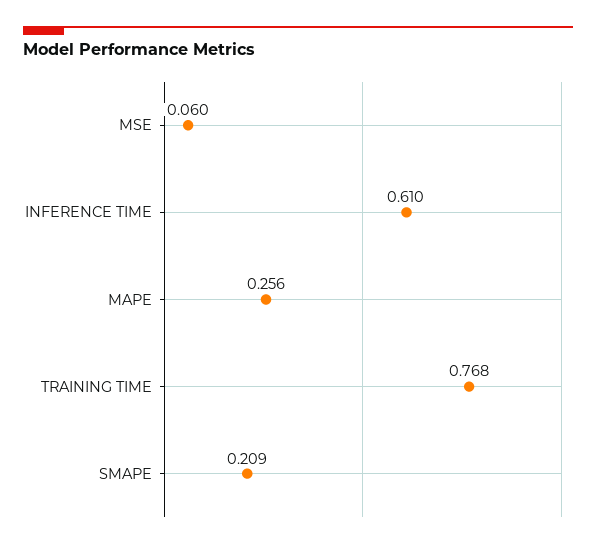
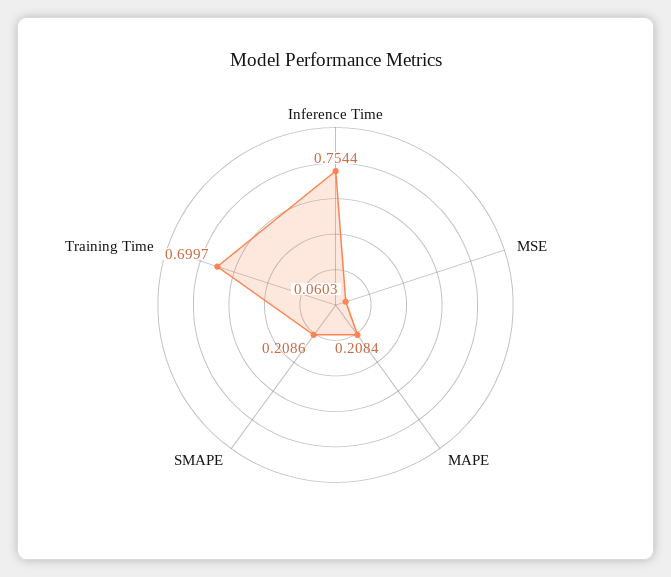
INFERENCE TIME: 0.61 -> 0.7544
MAPE: 0.256 -> 0.2084
TRAINING TIME: 0.768 -> 0.6997

